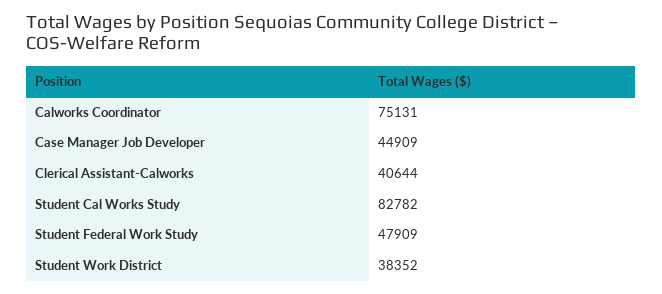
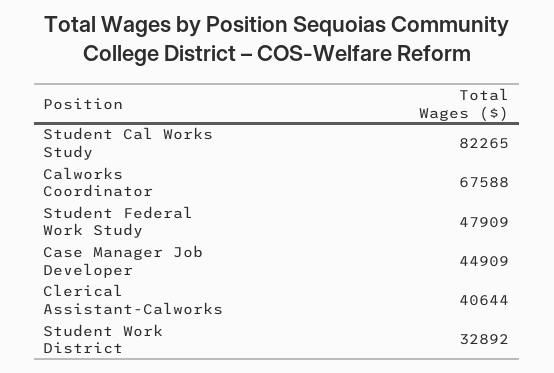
Calworks Coordinator: 75131 -> 67588
Student Cal Works Study: 82782 -> 82265
Student Work District: 38352 -> 32892

